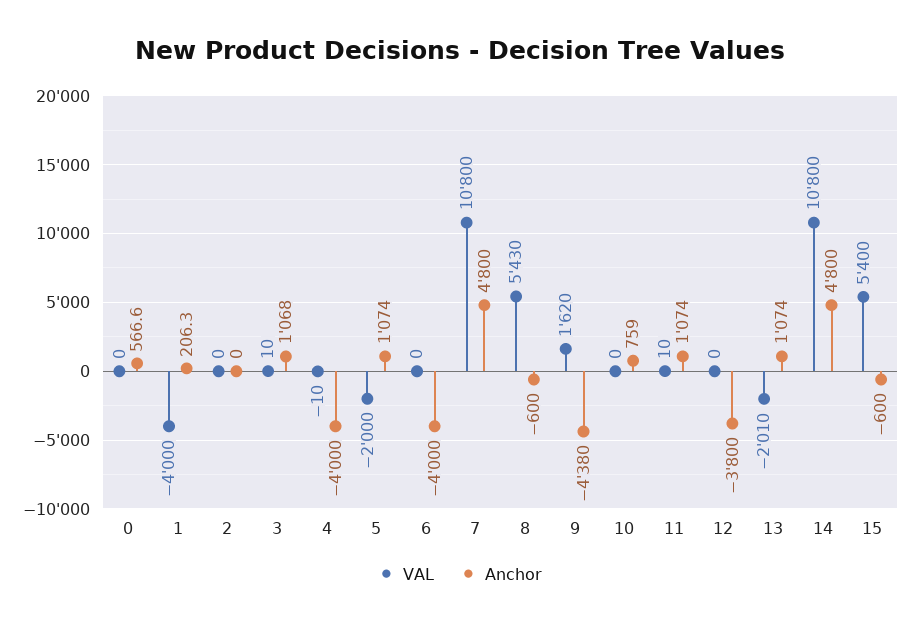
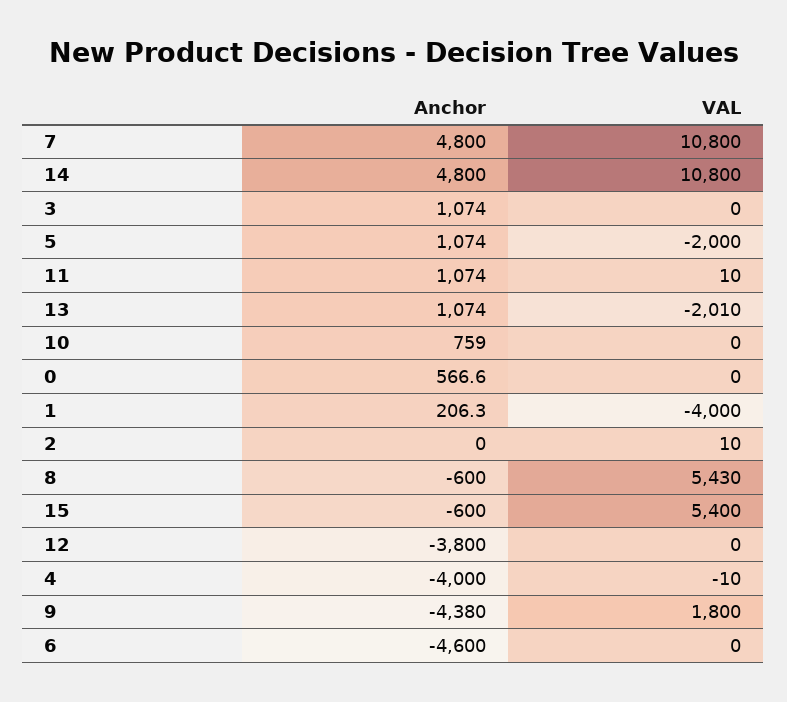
VAL, 2: 0 -> 10
VAL, 3: 10 -> 0
Anchor, 3: 1068 -> 1074
Anchor, 6: -4000 -> -4600
VAL, 9: 1620 -> 1800

